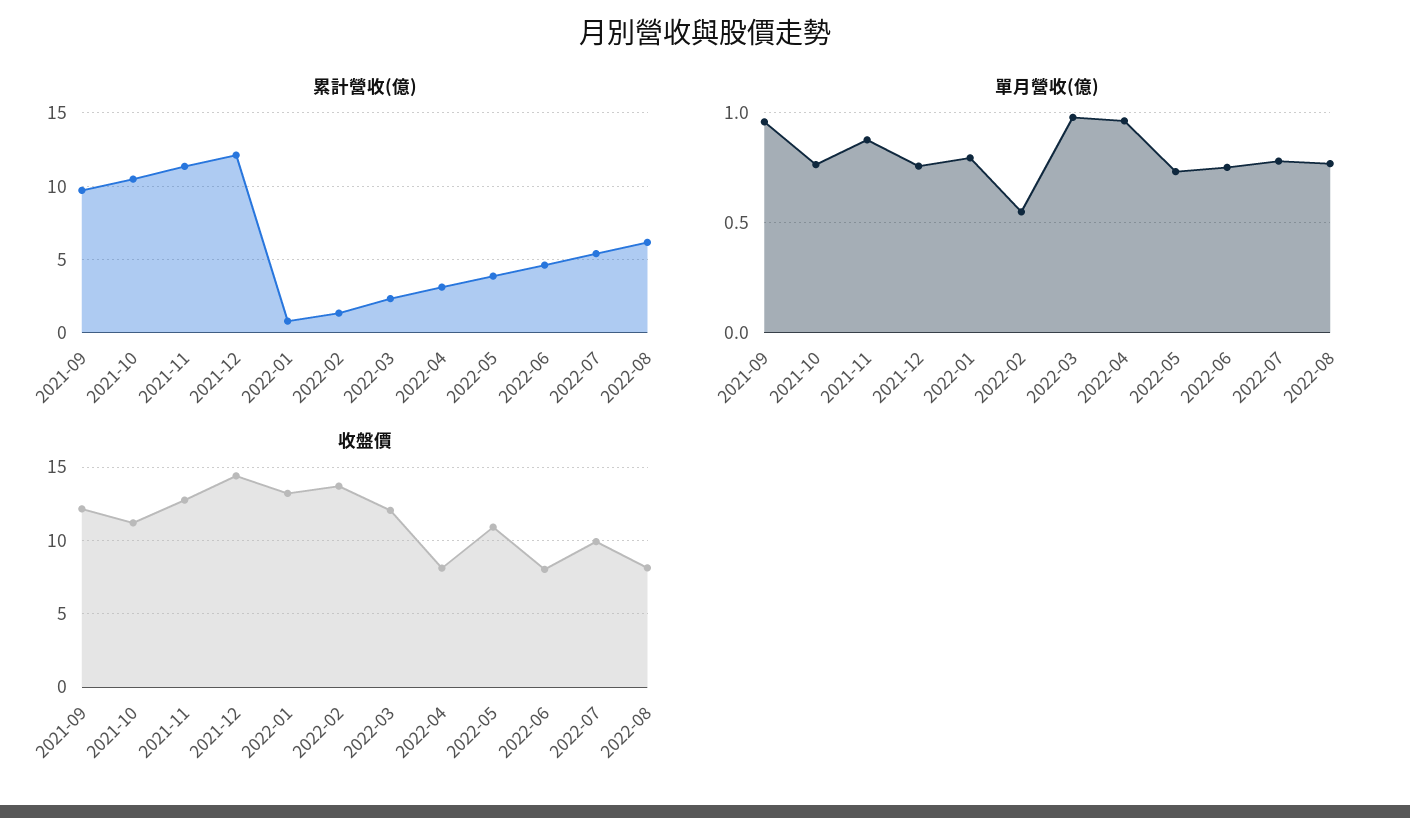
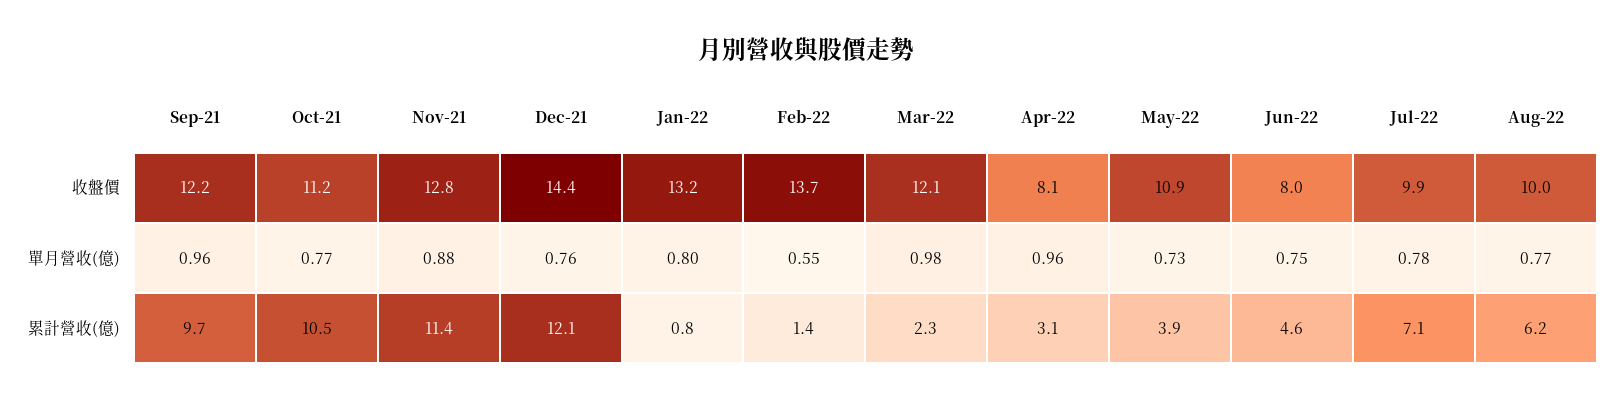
累計營收(億), 2022-07: 5.5 -> 7.1
收盤價, 2022-08: 8 -> 10

